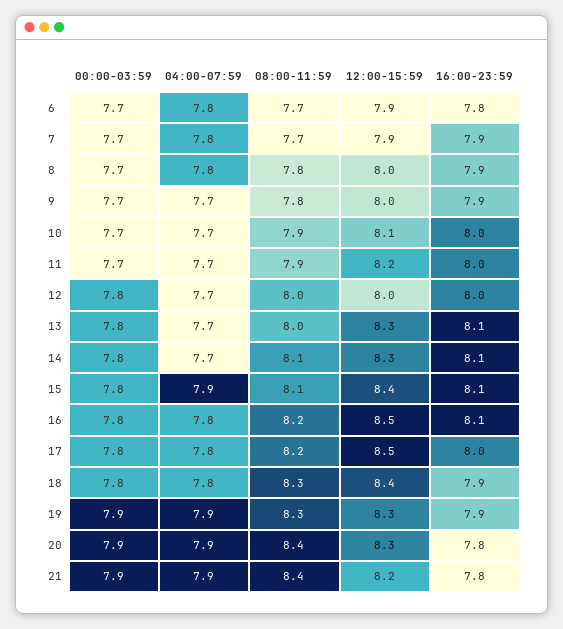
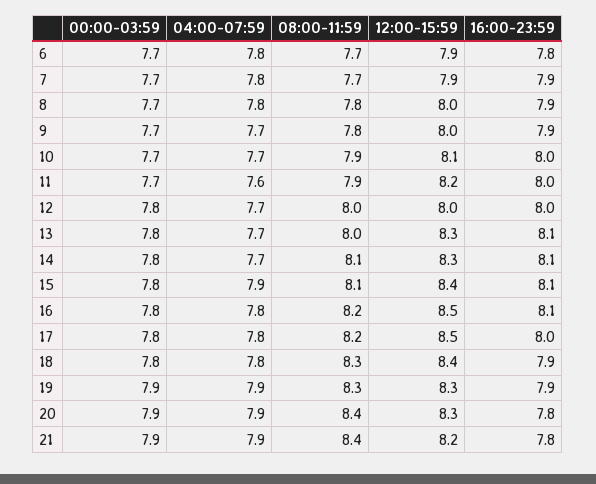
04:00-07:59, 11: 7.7 -> 7.6

